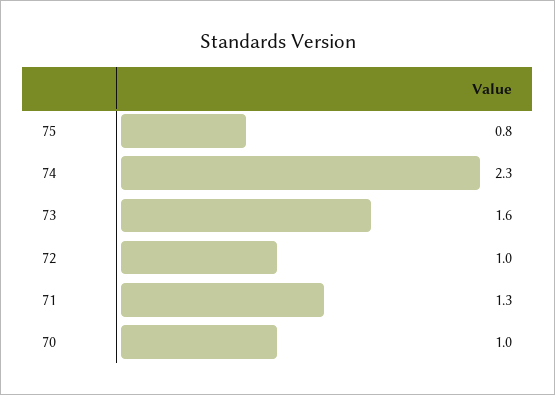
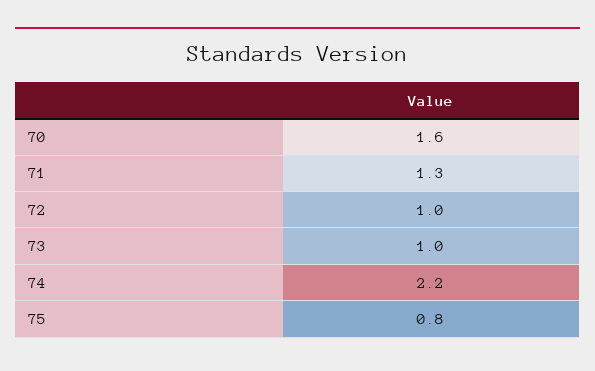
74: 2.3 -> 2.2
73: 1.6 -> 1
70: 1 -> 1.6

